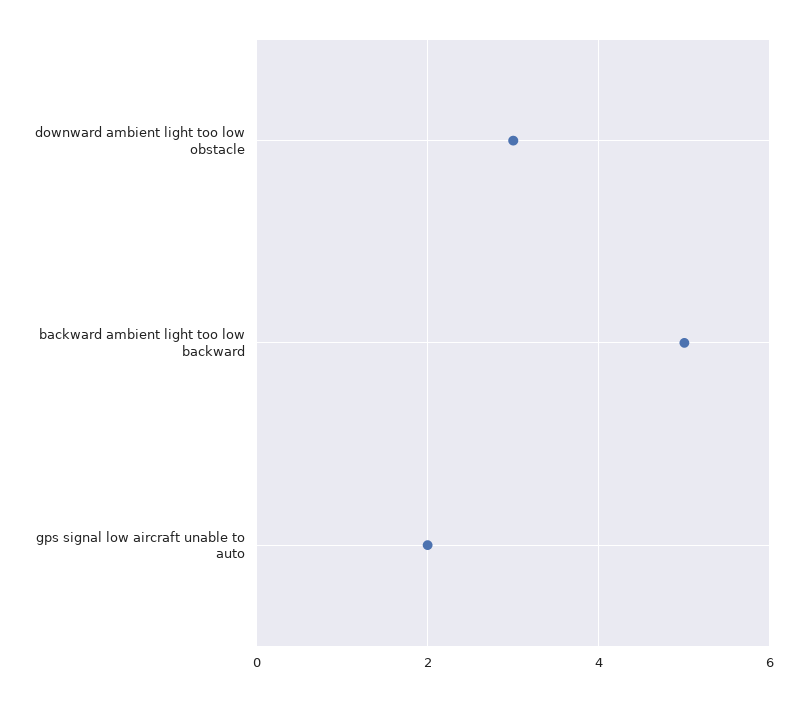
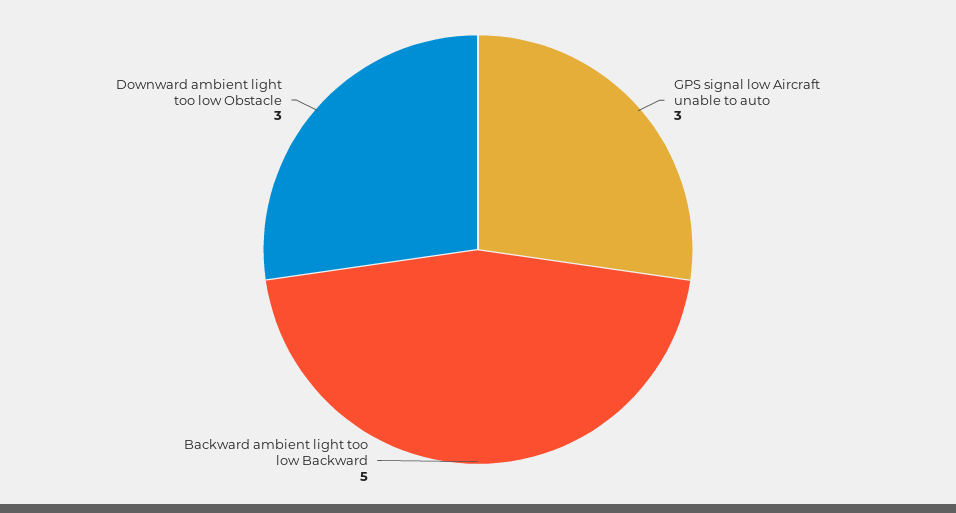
gps signal low aircraft unable to auto: 2 -> 3

